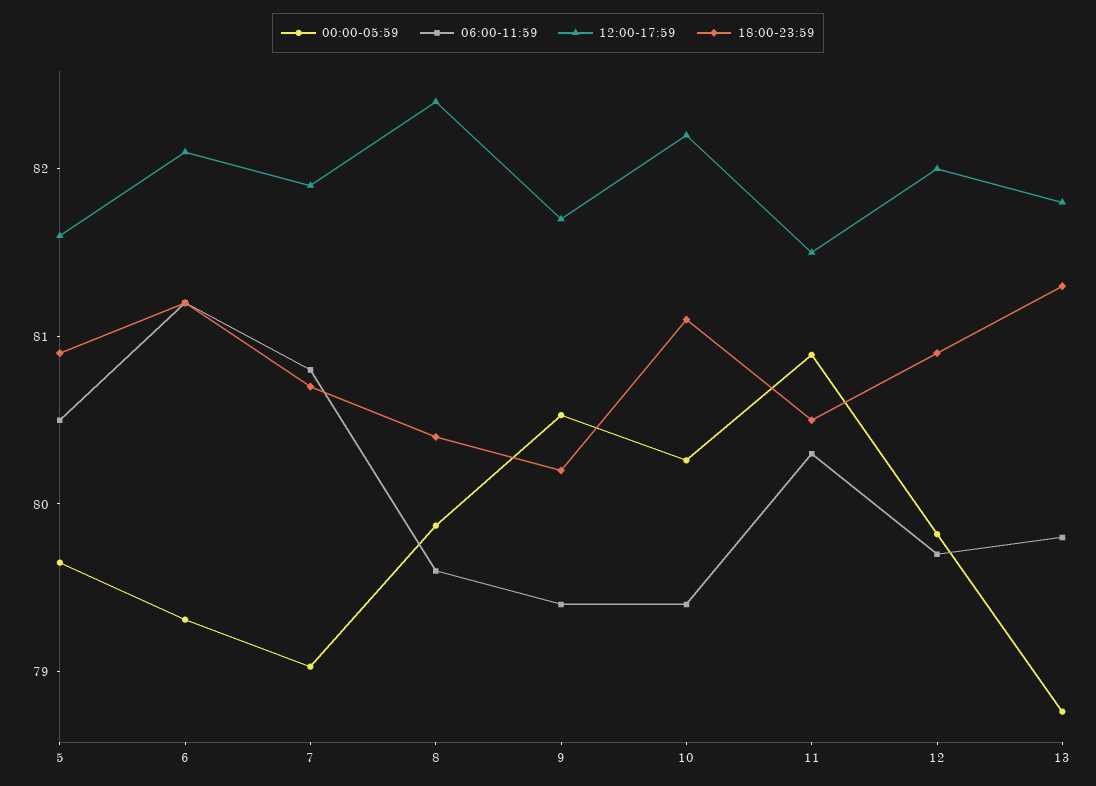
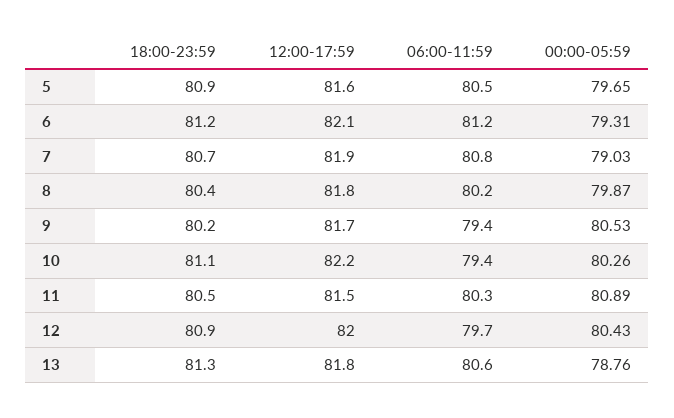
06:00-11:59, 8: 79.6 -> 80.2
12:00-17:59, 8: 82.4 -> 81.8
00:00-05:59, 12: 79.8 -> 80.43
06:00-11:59, 13: 79.8 -> 80.6

